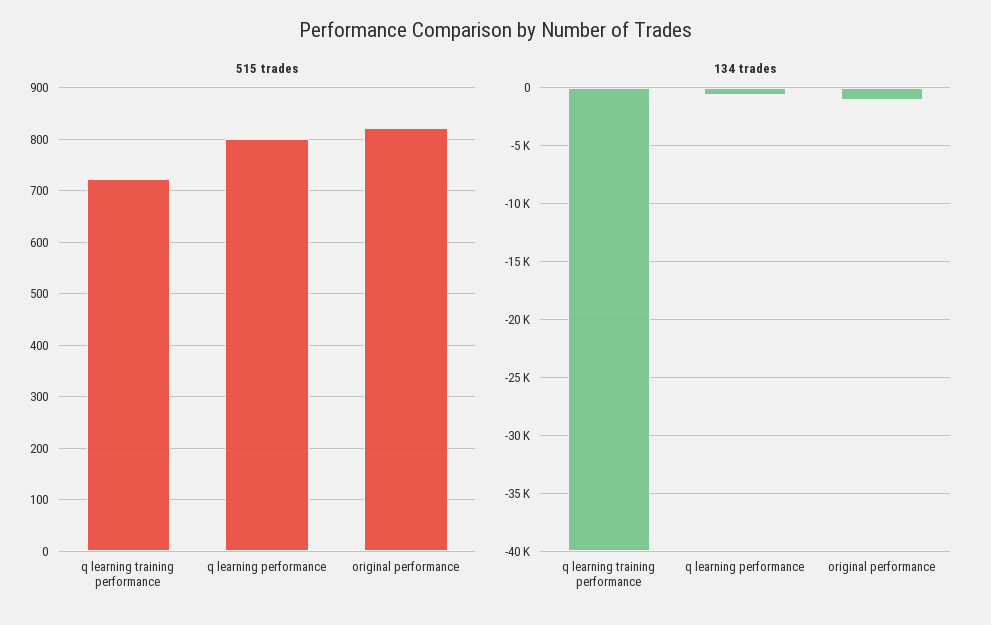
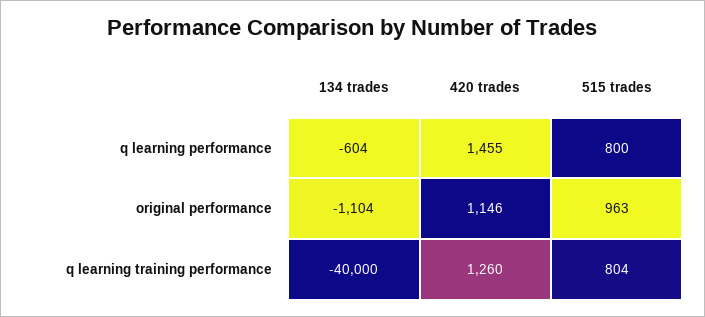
515 trades, q learning training performance: 720 -> 804
515 trades, original performance: 820 -> 963
420 trades, q learning performance: none -> 1455
420 trades, original performance: none -> 1146
420 trades, q learning training performance: none -> 1260

